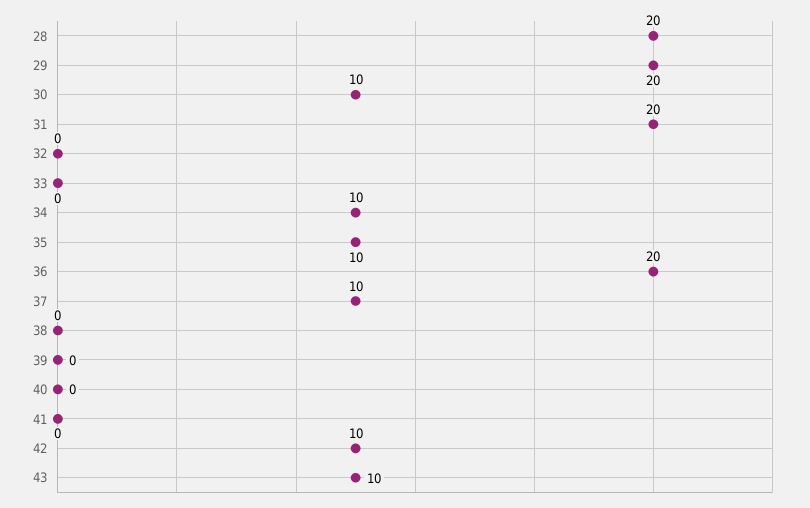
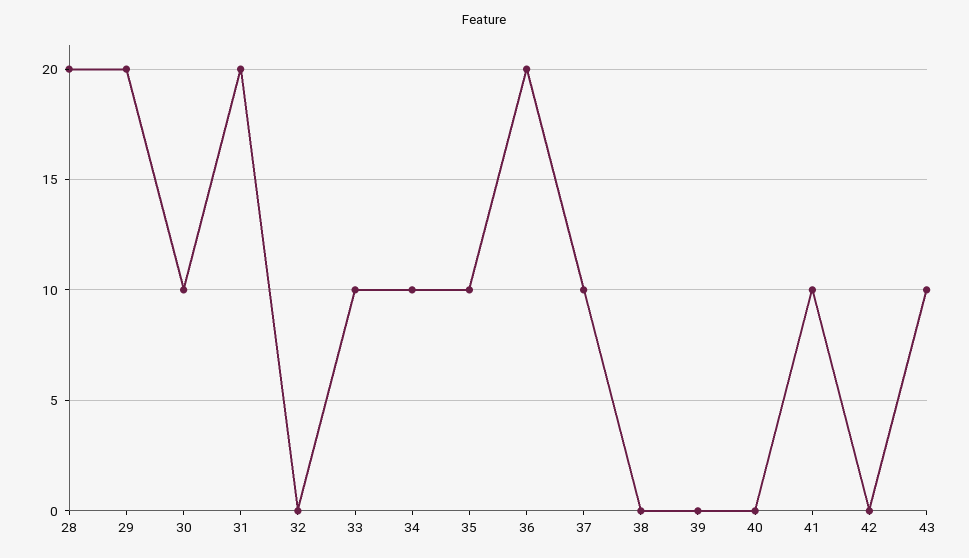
33: 0 -> 10
41: 0 -> 10
42: 10 -> 0

